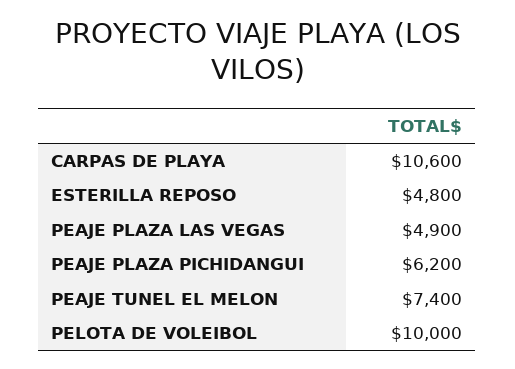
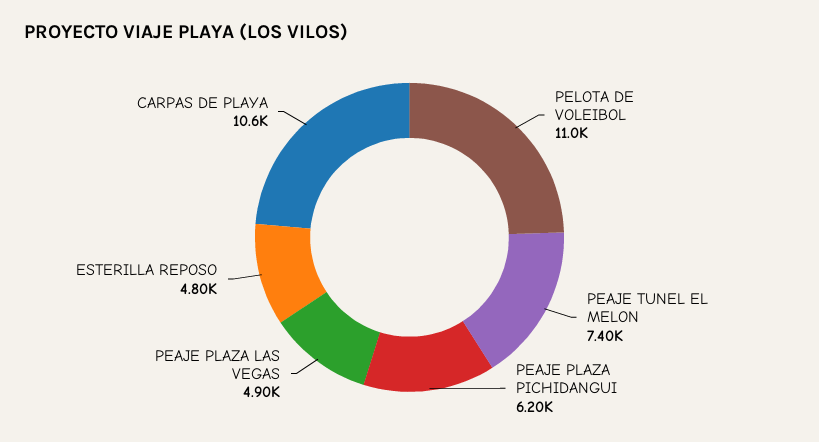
PELOTA DE VOLEIBOL: 10000 -> 11000

